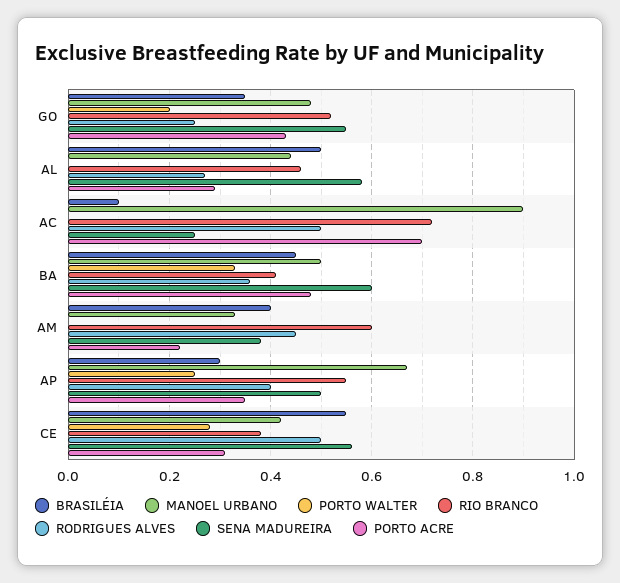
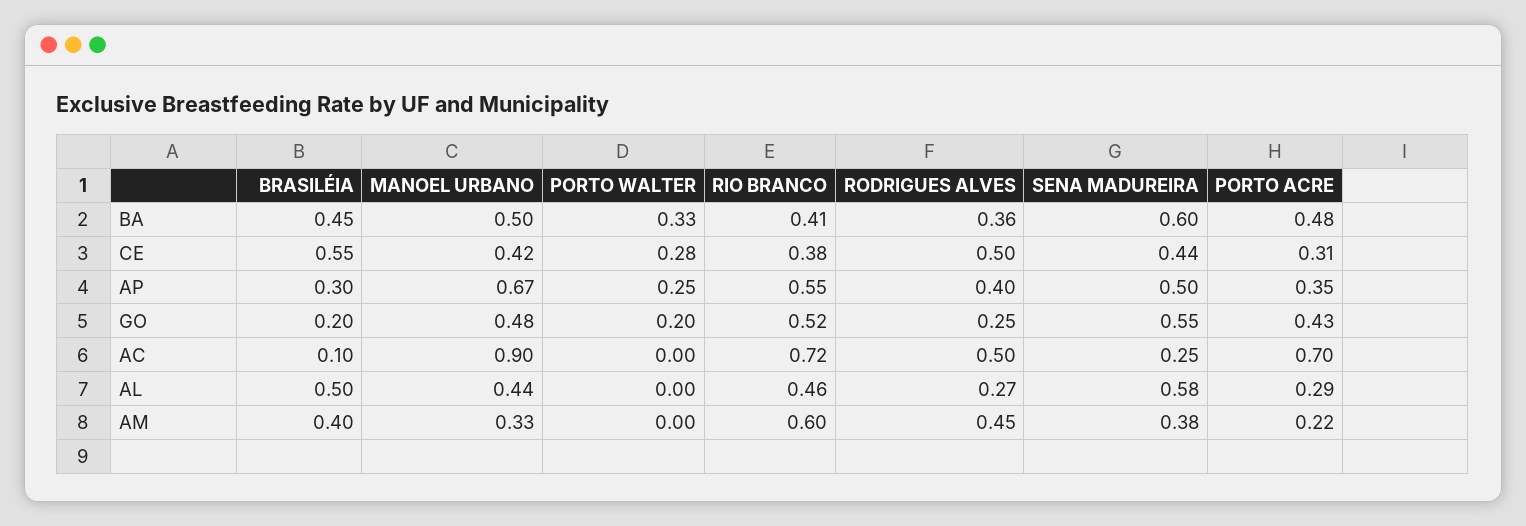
BRASILÉIA, GO: 0.35 -> 0.2
SENA MADUREIRA, CE: 0.55 -> 0.44

